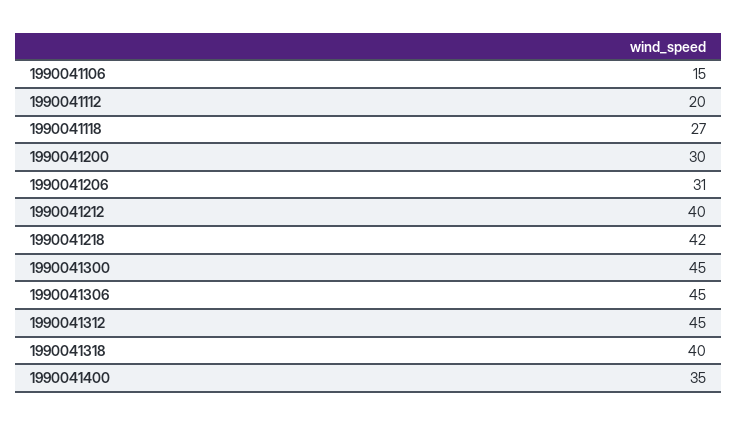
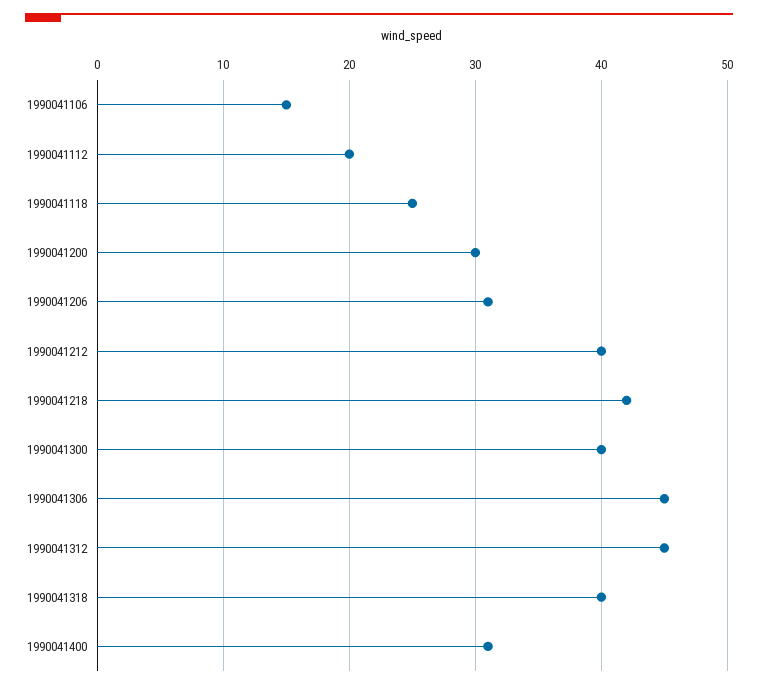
1990041118: 27 -> 25
1990041300: 45 -> 40
1990041400: 35 -> 31

